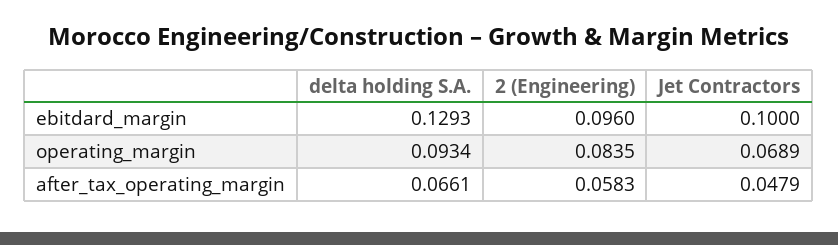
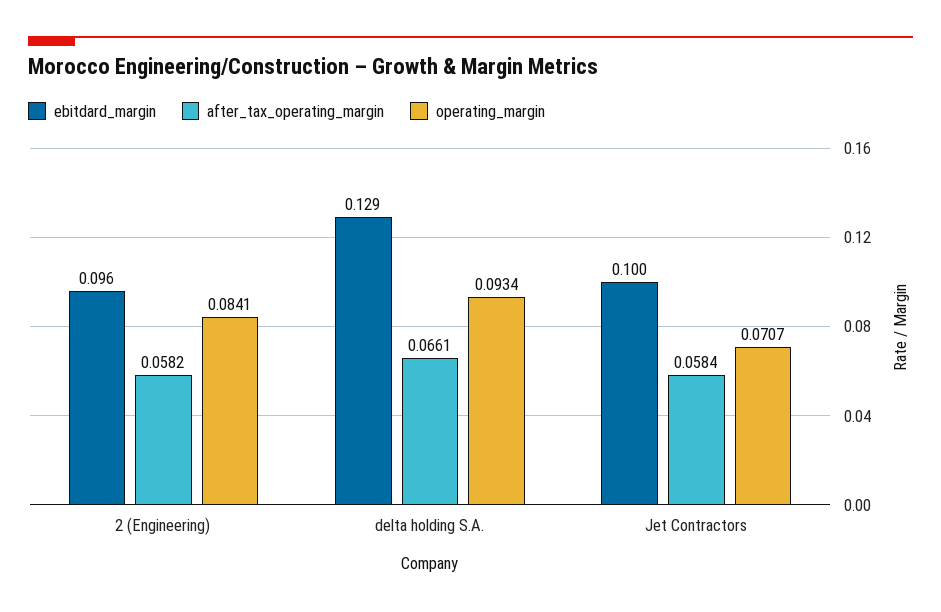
operating_margin, 2 (Engineering): 0.0835 -> 0.0841
operating_margin, Jet Contractors: 0.0689 -> 0.0707
after_tax_operating_margin, 2 (Engineering): 0.0583 -> 0.0582
after_tax_operating_margin, Jet Contractors: 0.0479 -> 0.0584

